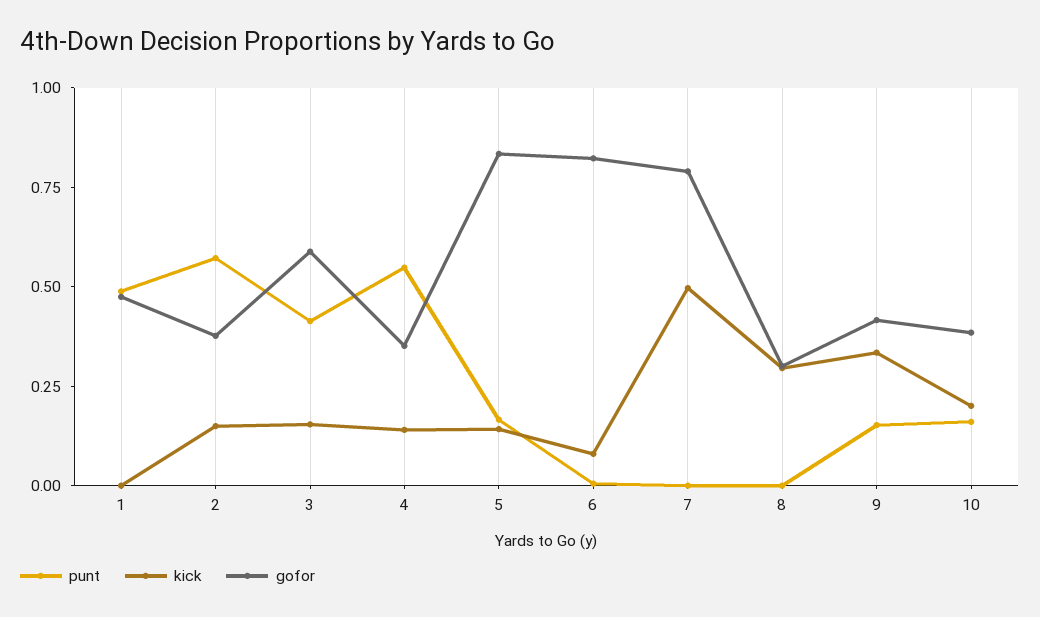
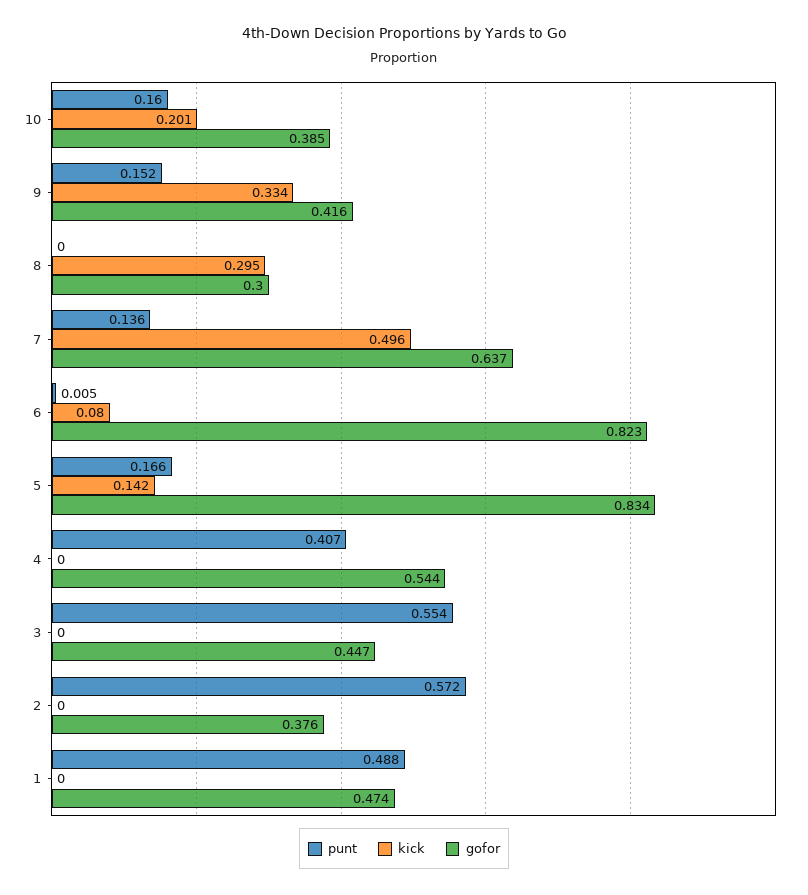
kick, 2: 0.15 -> 0
punt, 3: 0.4 -> 0.554
kick, 3: 0.15 -> 0
gofor, 3: 0.6 -> 0.447
punt, 4: 0.55 -> 0.407
kick, 4: 0.15 -> 0
gofor, 4: 0.35 -> 0.544
punt, 7: 0 -> 0.136
gofor, 7: 0.8 -> 0.637

